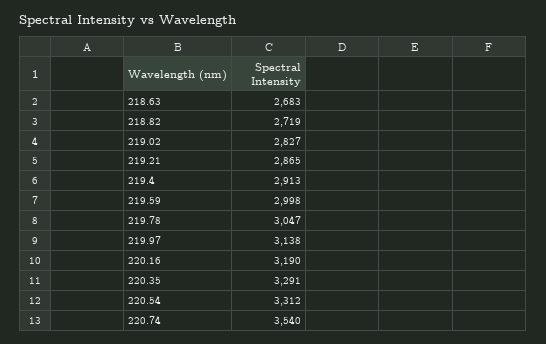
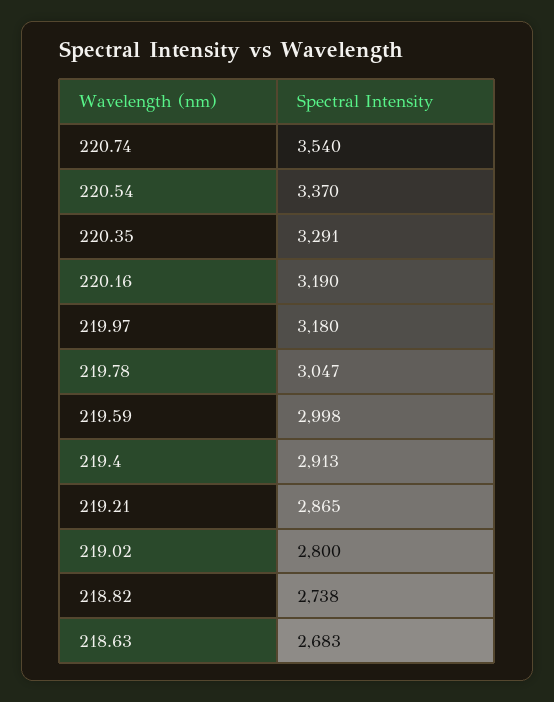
218.82: 2719 -> 2738
219.02: 2827 -> 2800
219.97: 3138 -> 3180
220.54: 3312 -> 3370

